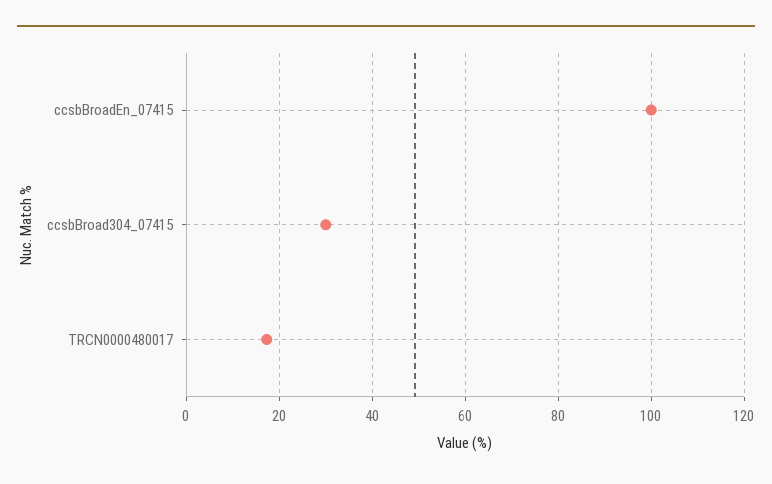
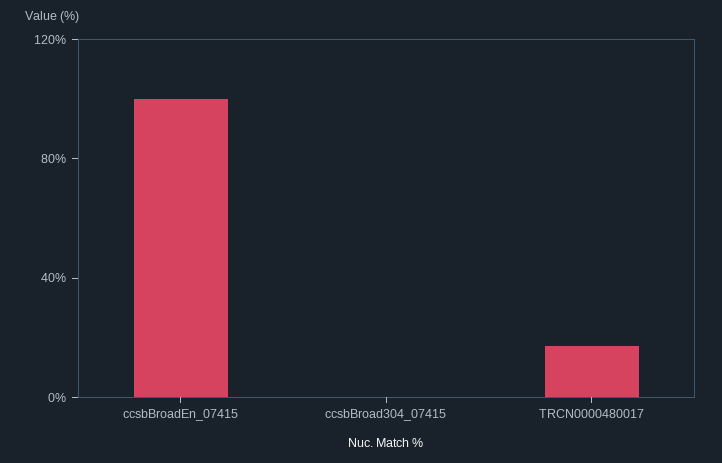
ccsbBroad304_07415: 30 -> 0

